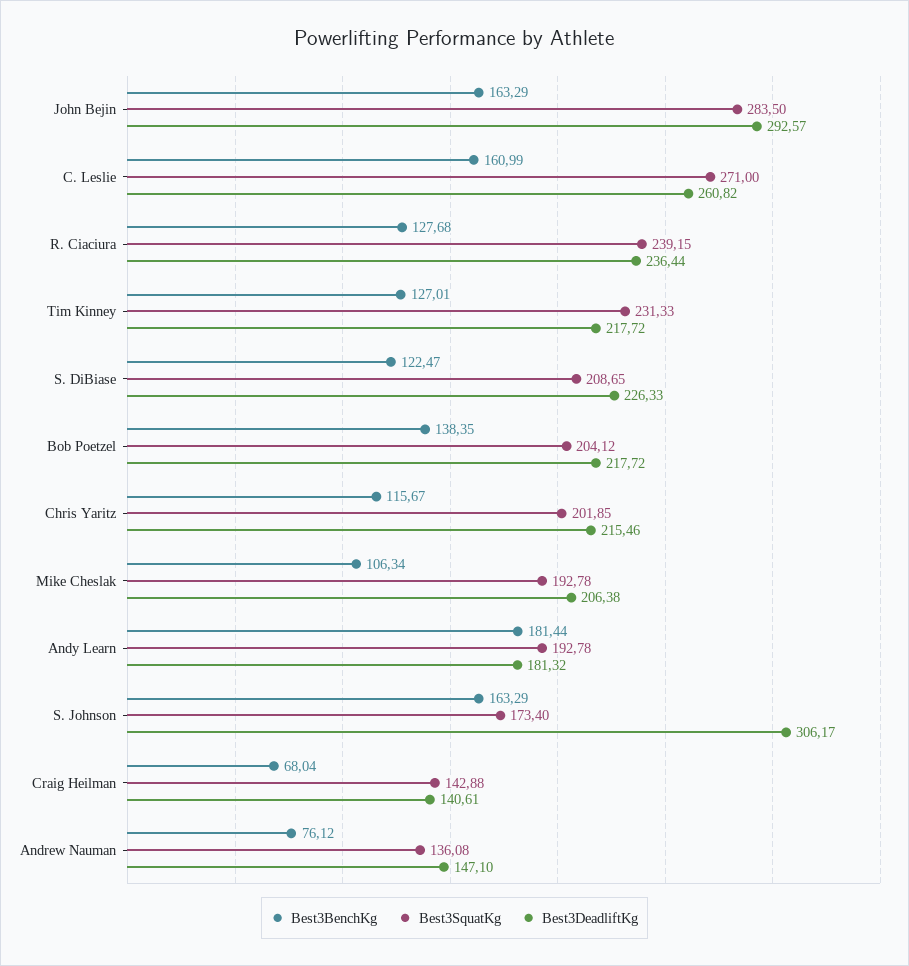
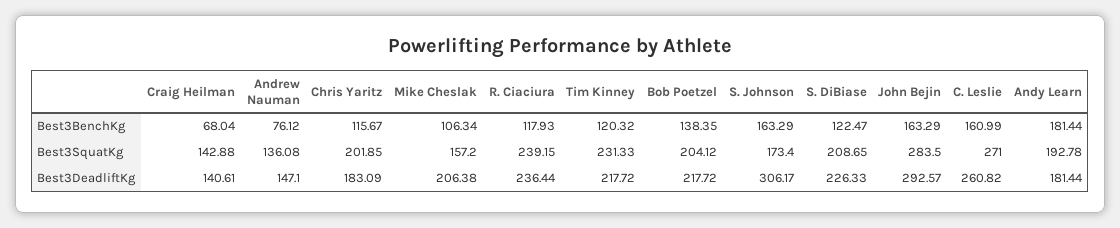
Best3BenchKg, R. Ciaciura: 127.68 -> 117.93
Best3BenchKg, Tim Kinney: 127.01 -> 120.32
Best3DeadliftKg, Chris Yaritz: 215.46 -> 183.09
Best3SquatKg, Mike Cheslak: 192.78 -> 157.2
Best3DeadliftKg, Andy Learn: 181.32 -> 181.44

